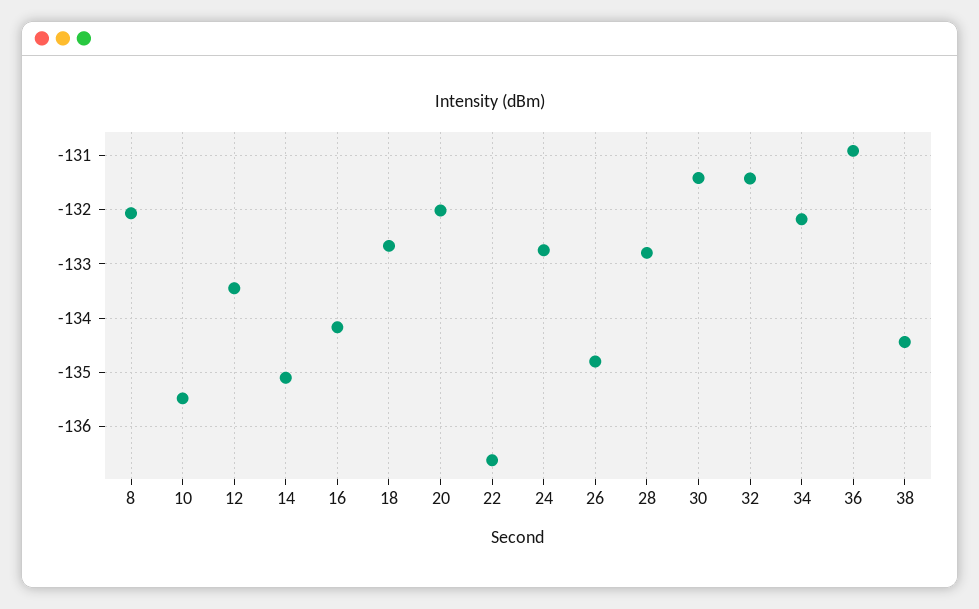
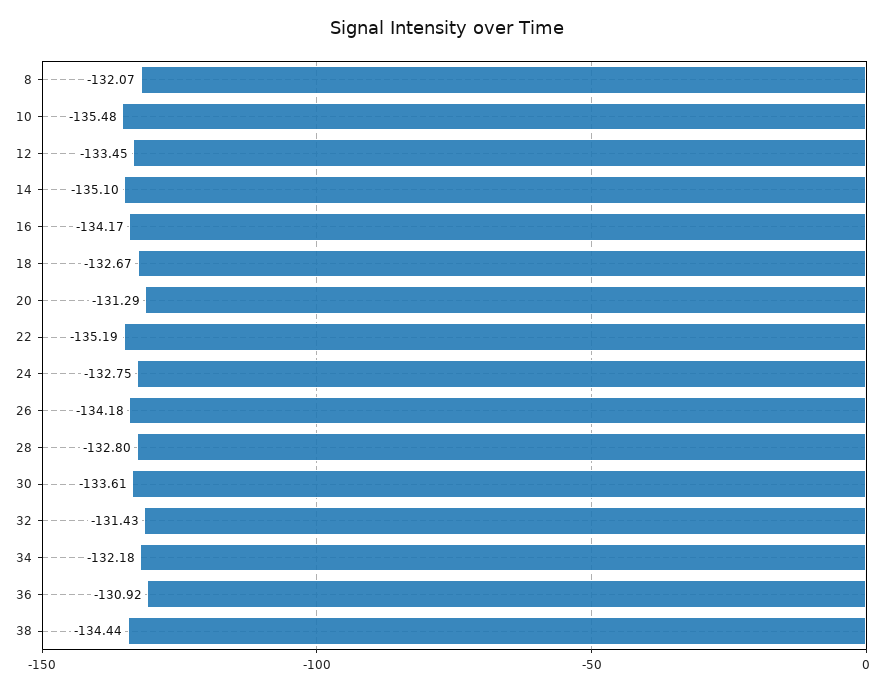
20: -132 -> -131.29
22: -136.6 -> -135.19
26: -134.8 -> -134.18
30: -131.4 -> -133.61

